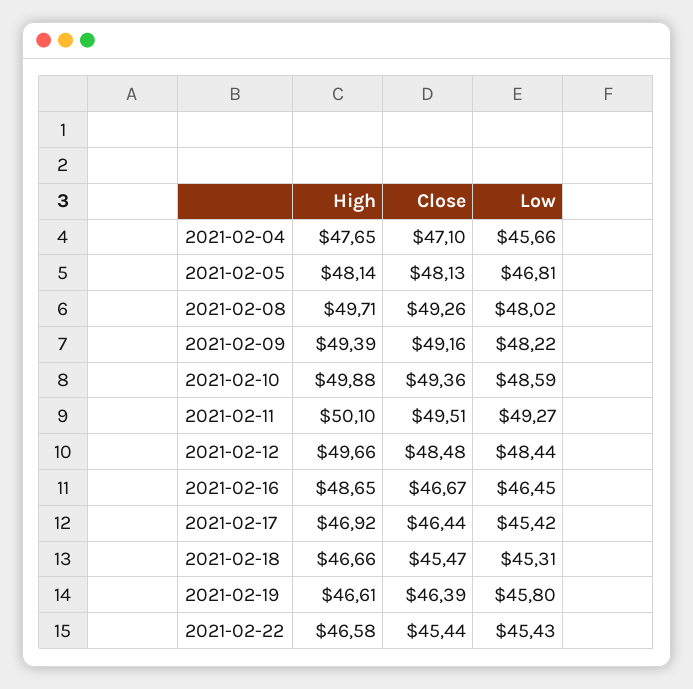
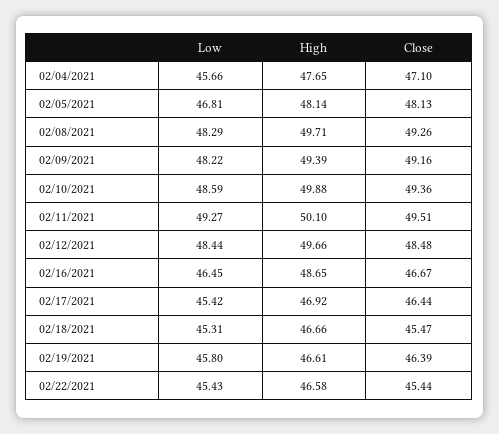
Low, 2021-02-08: 48.02 -> 48.29

